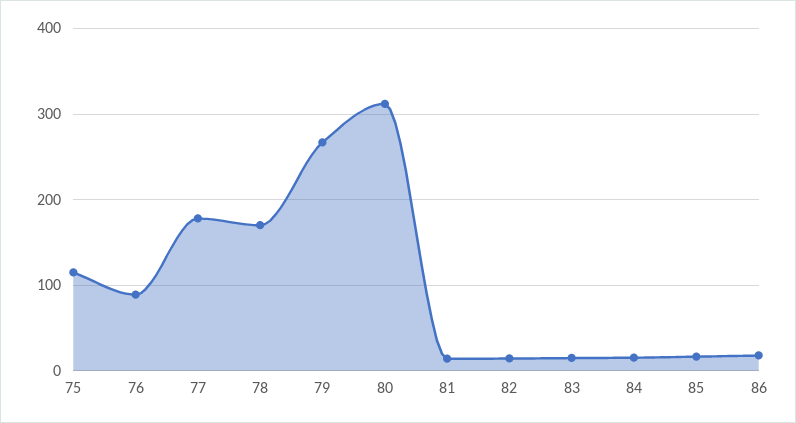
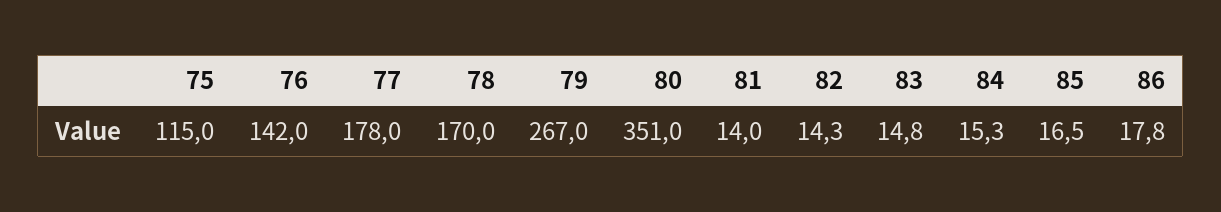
76: 90 -> 142
80: 310 -> 351

